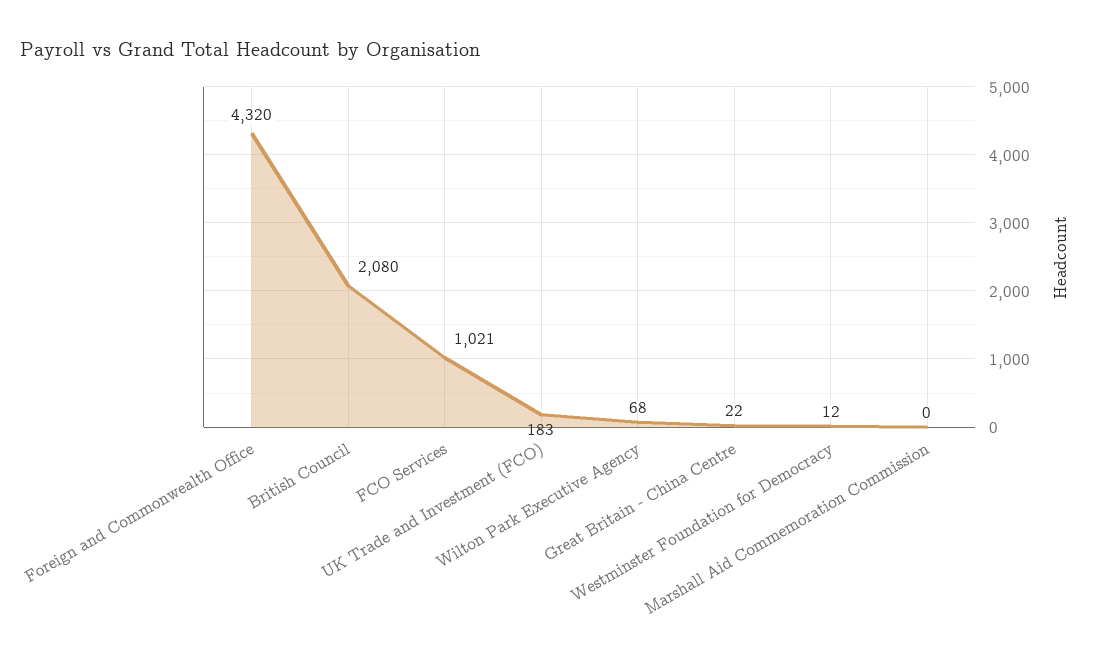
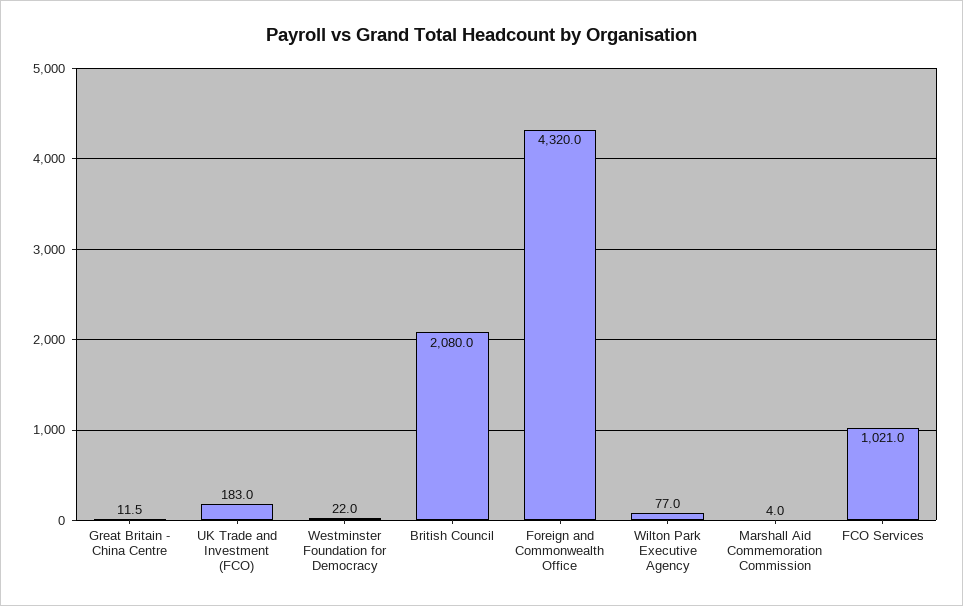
Wilton Park Executive Agency: 68 -> 77
Great Britain - China Centre: 22 -> 11.5
Westminster Foundation for Democracy: 12 -> 22
Marshall Aid Commemoration Commission: 0 -> 4

